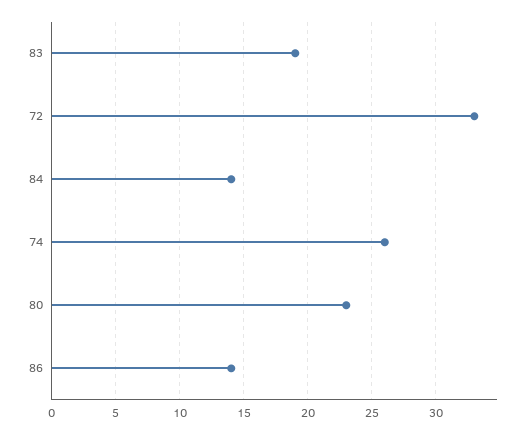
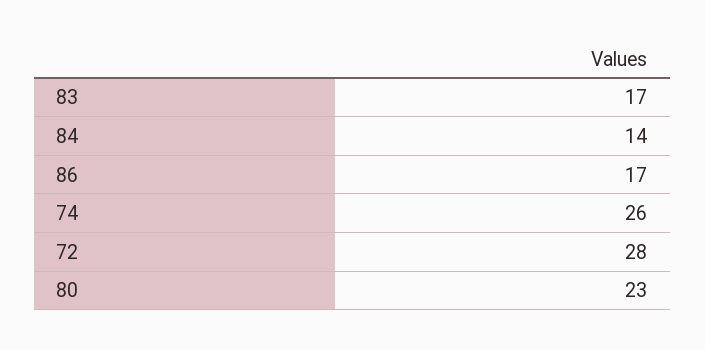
83: 19 -> 17
72: 33 -> 28
86: 14 -> 17

